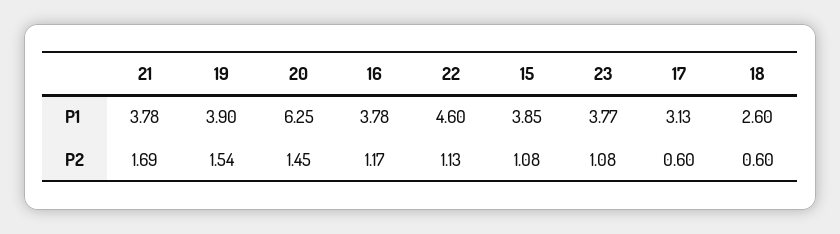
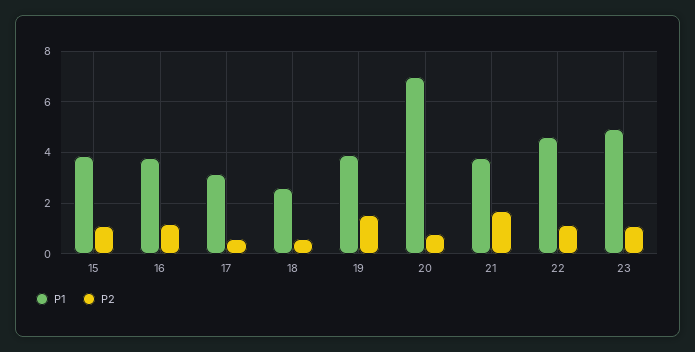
P1, 20: 6.25 -> 7
P1, 23: 3.77 -> 5
P2, 20: 1.45 -> 0.75

